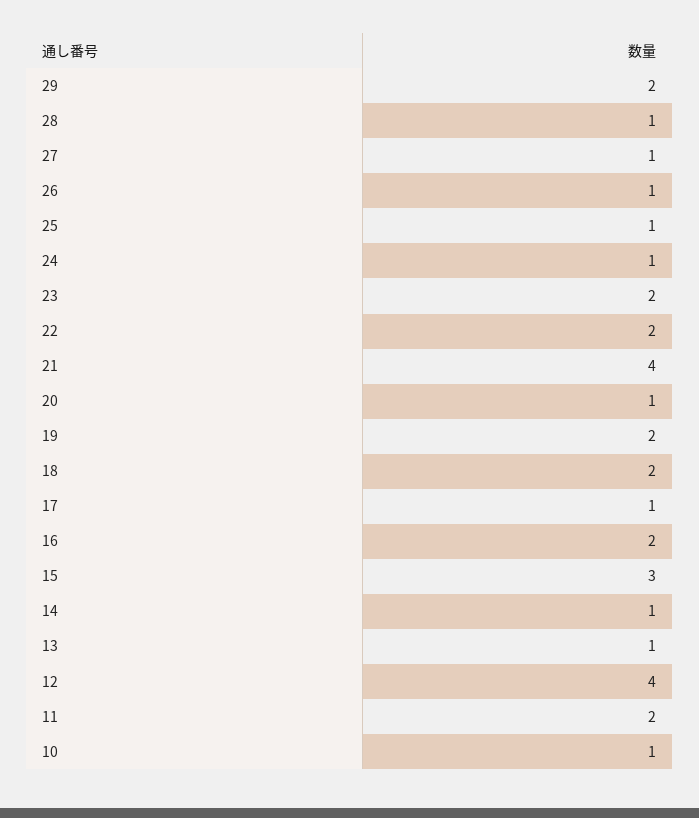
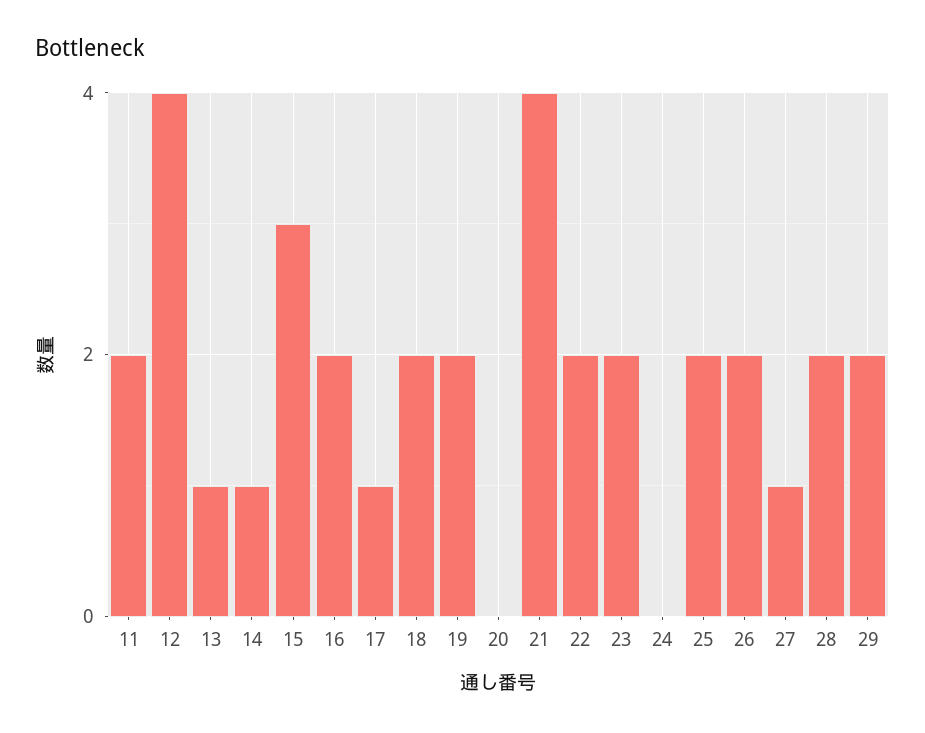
28: 1 -> 2
26: 1 -> 2
25: 1 -> 2
24: 1 -> 0
20: 1 -> 0
10: 1 -> none

